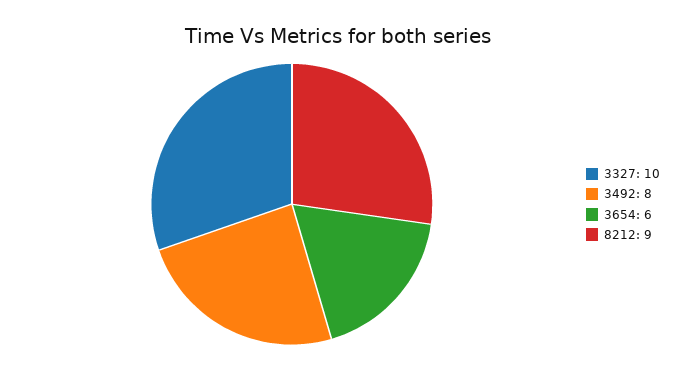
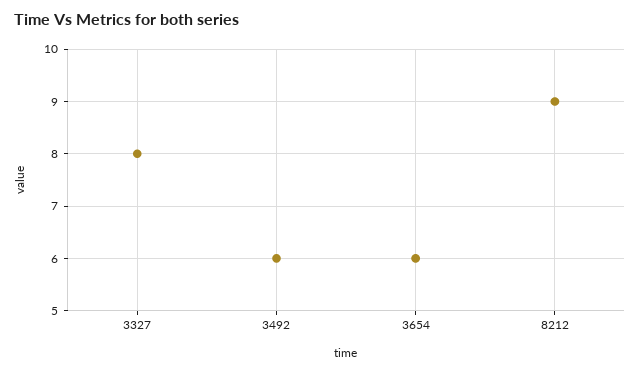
3327: 10 -> 8
3492: 8 -> 6

